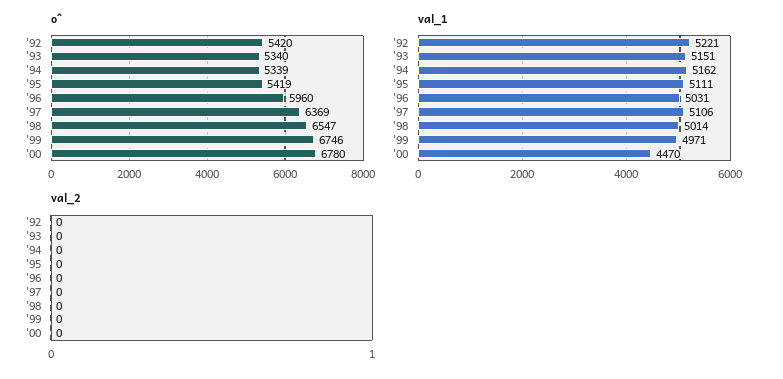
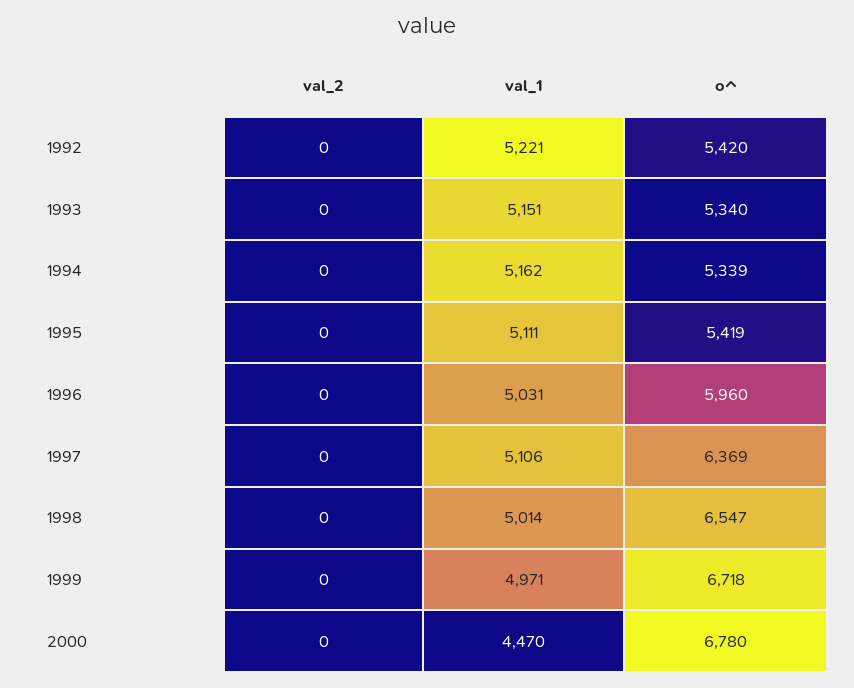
o^, '99: 6746 -> 6718

